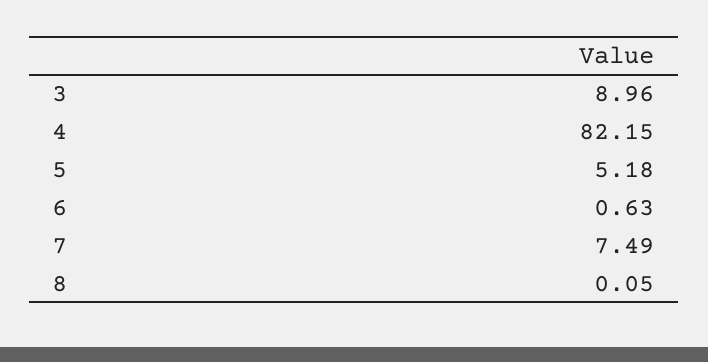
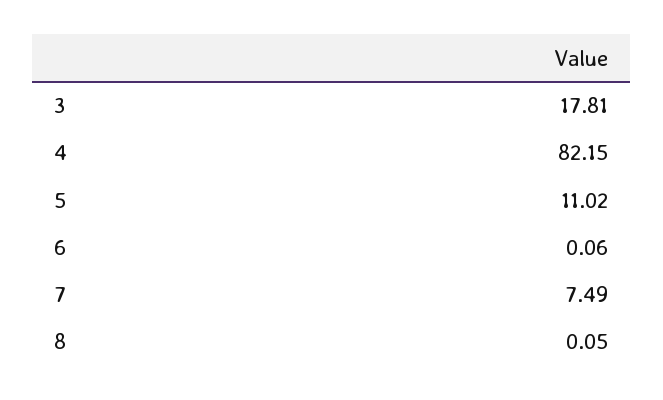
3: 8.96 -> 17.81
5: 5.18 -> 11.02
6: 0.63 -> 0.06

